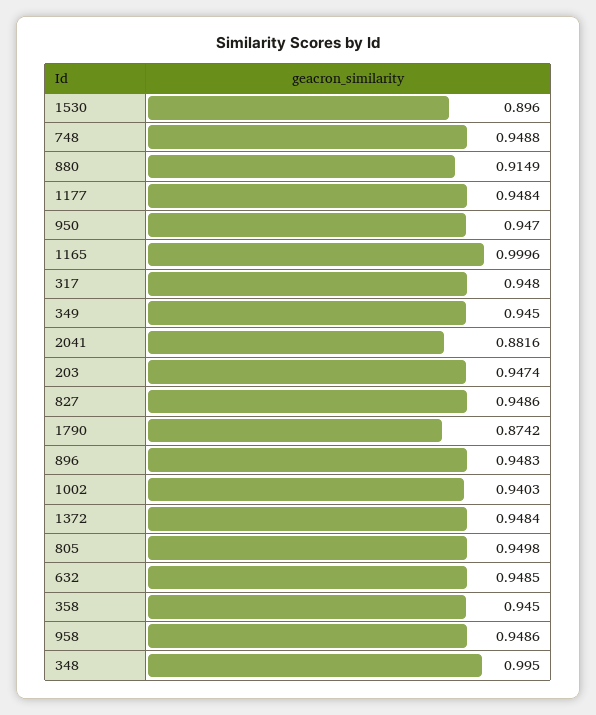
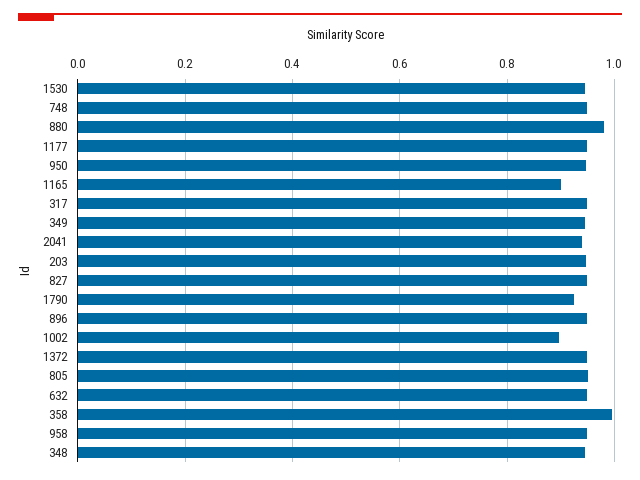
1530: 0.896 -> 0.94
880: 0.9149 -> 0.98
1165: 0.9996 -> 0.9
2041: 0.8816 -> 0.94
1790: 0.8742 -> 0.92
1002: 0.9403 -> 0.9
358: 0.945 -> 1
348: 0.995 -> 0.94

